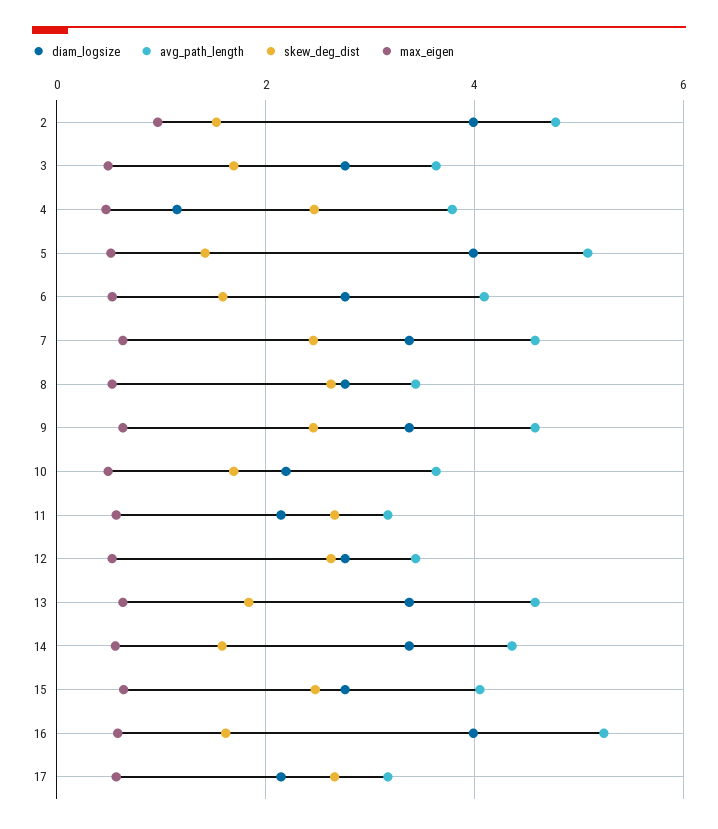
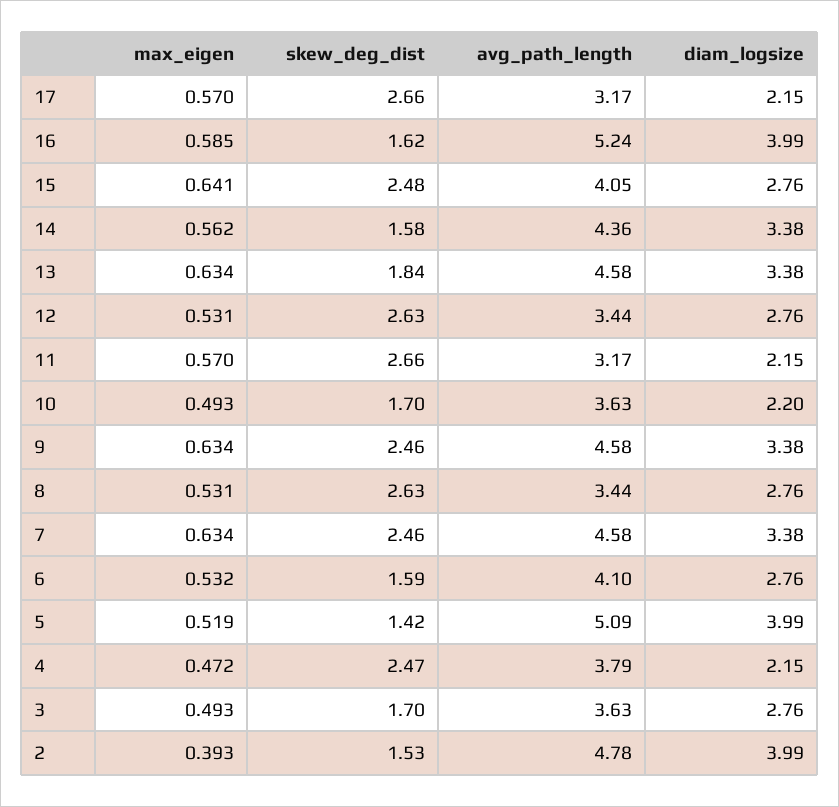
max_eigen, 2: 1 -> 0.393
diam_logsize, 4: 1.2 -> 2.15

